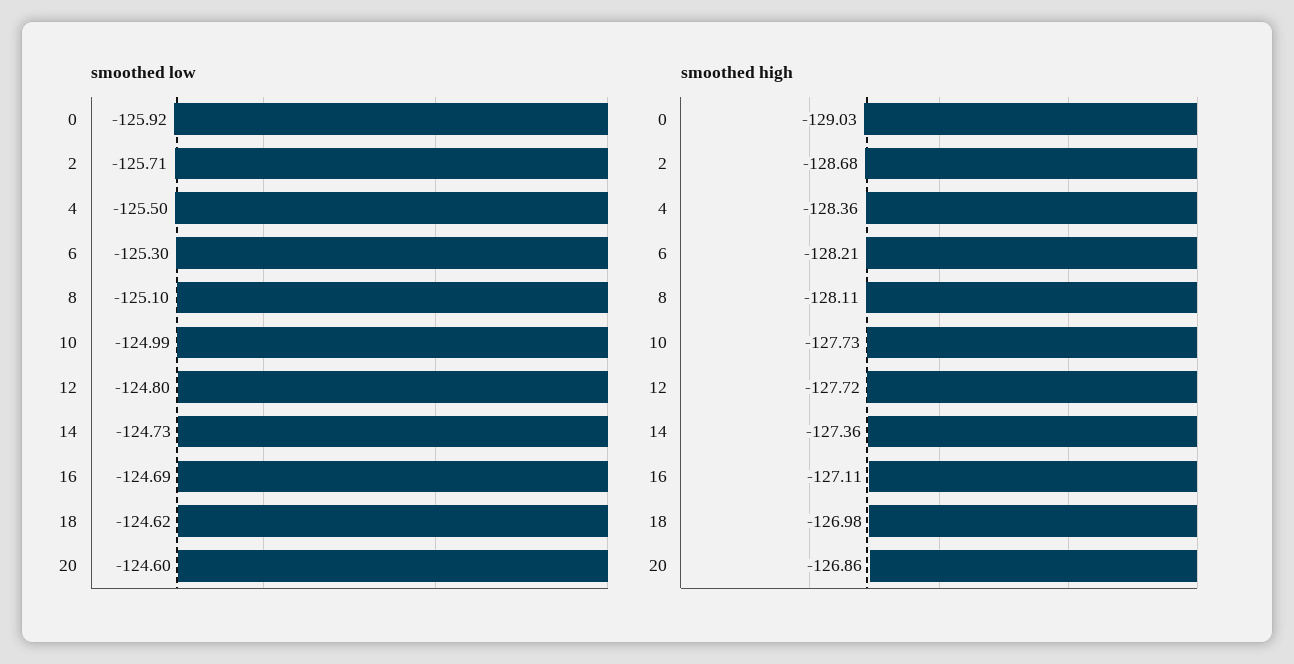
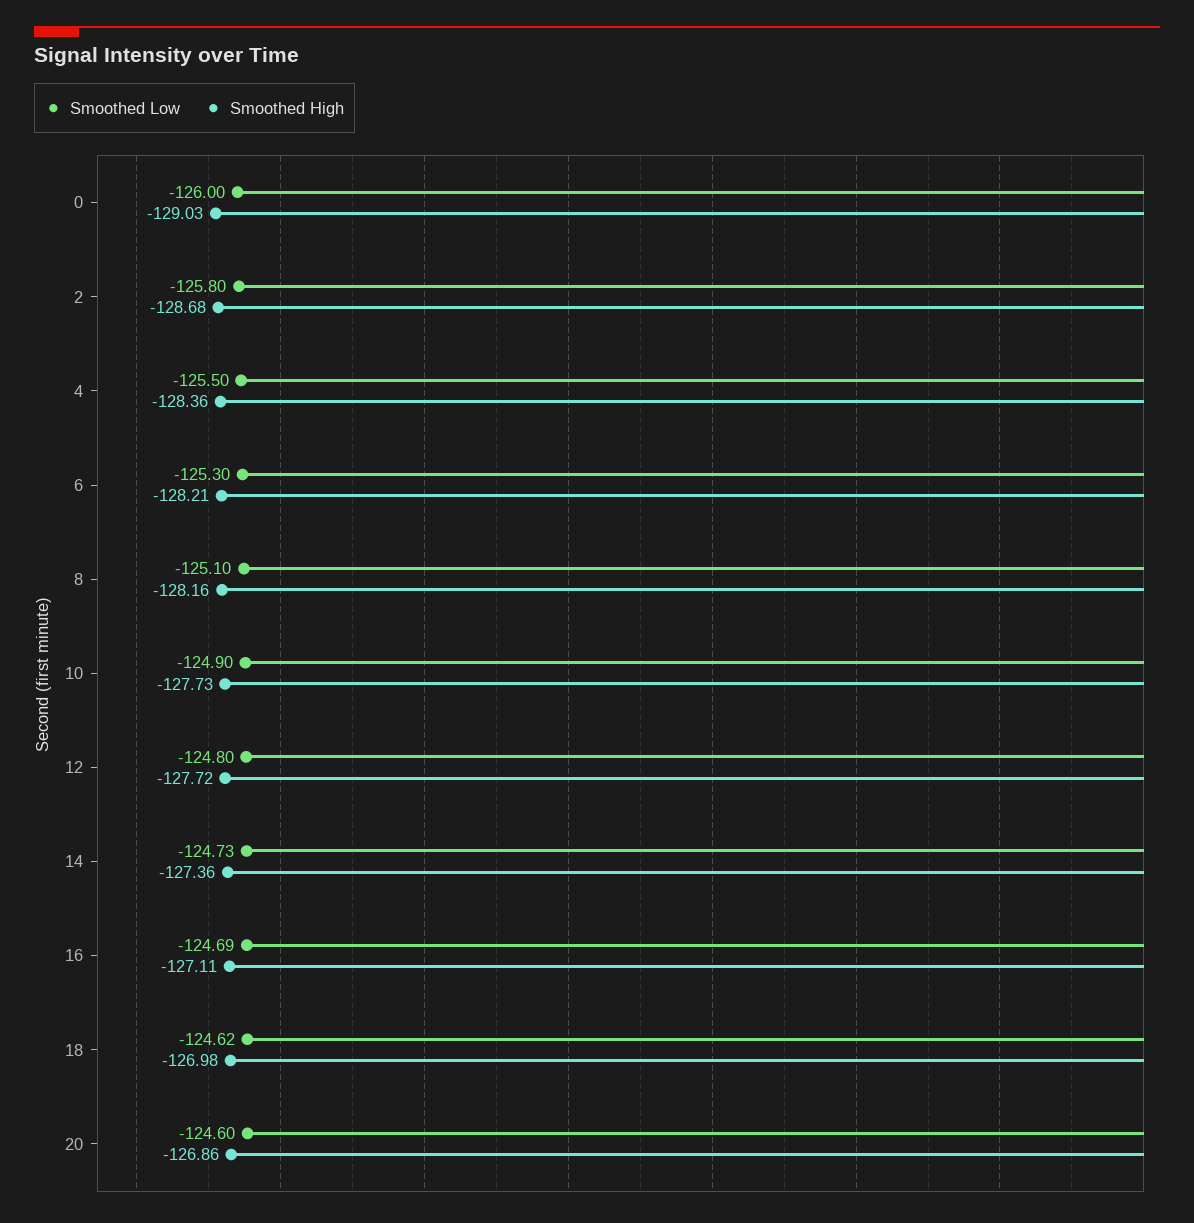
smoothed low, 0: -125.92 -> -126
smoothed low, 2: -125.71 -> -125.8
smoothed low, 10: -124.99 -> -124.9
smoothed high, 8: -128.11 -> -128.16

